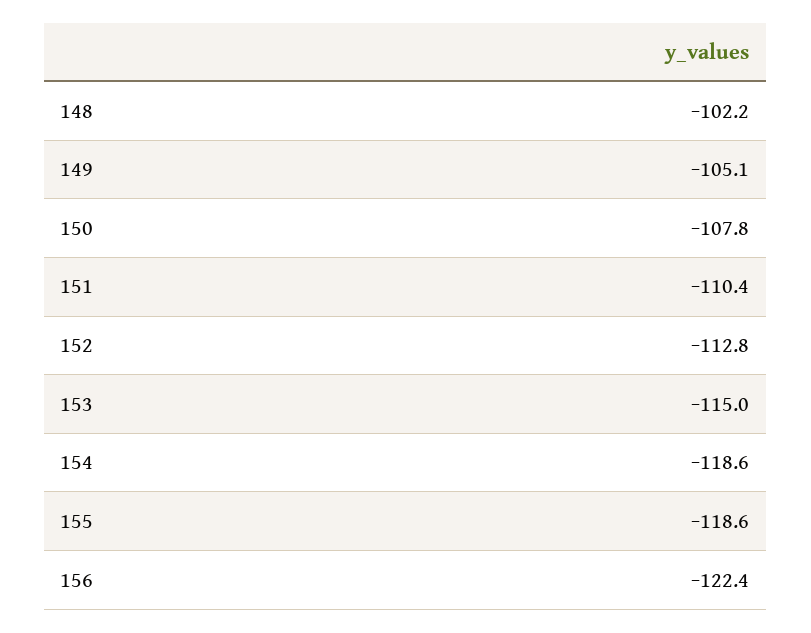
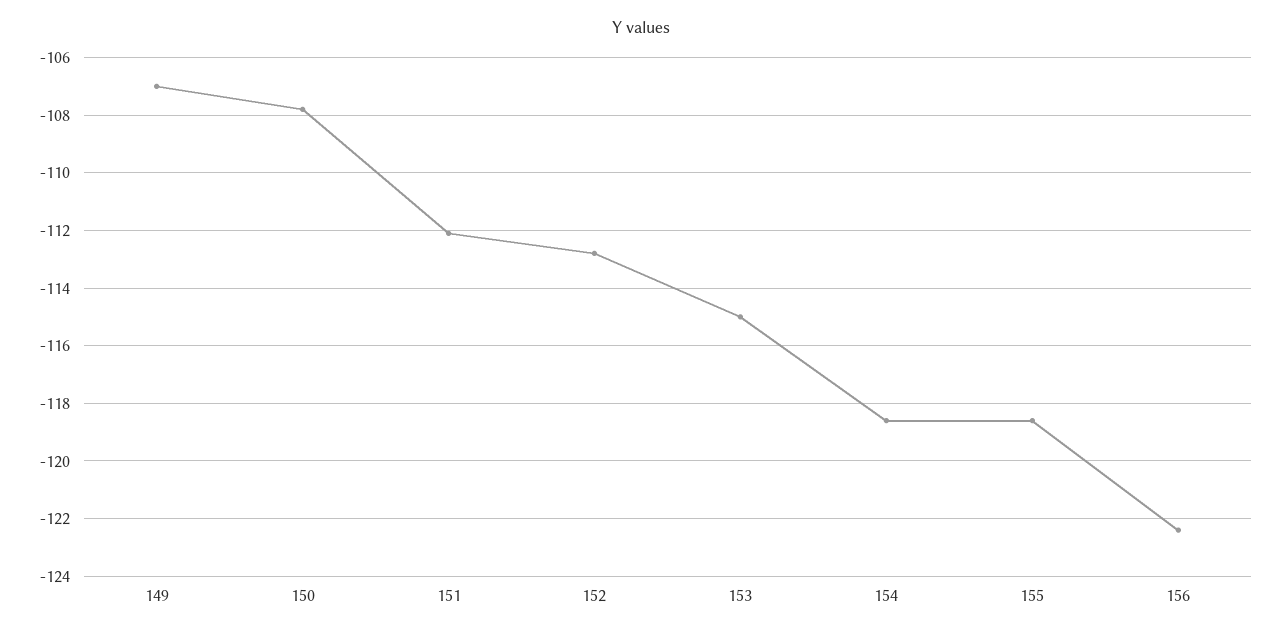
148: -102.2 -> none
149: -105.1 -> -107
151: -110.4 -> -112

